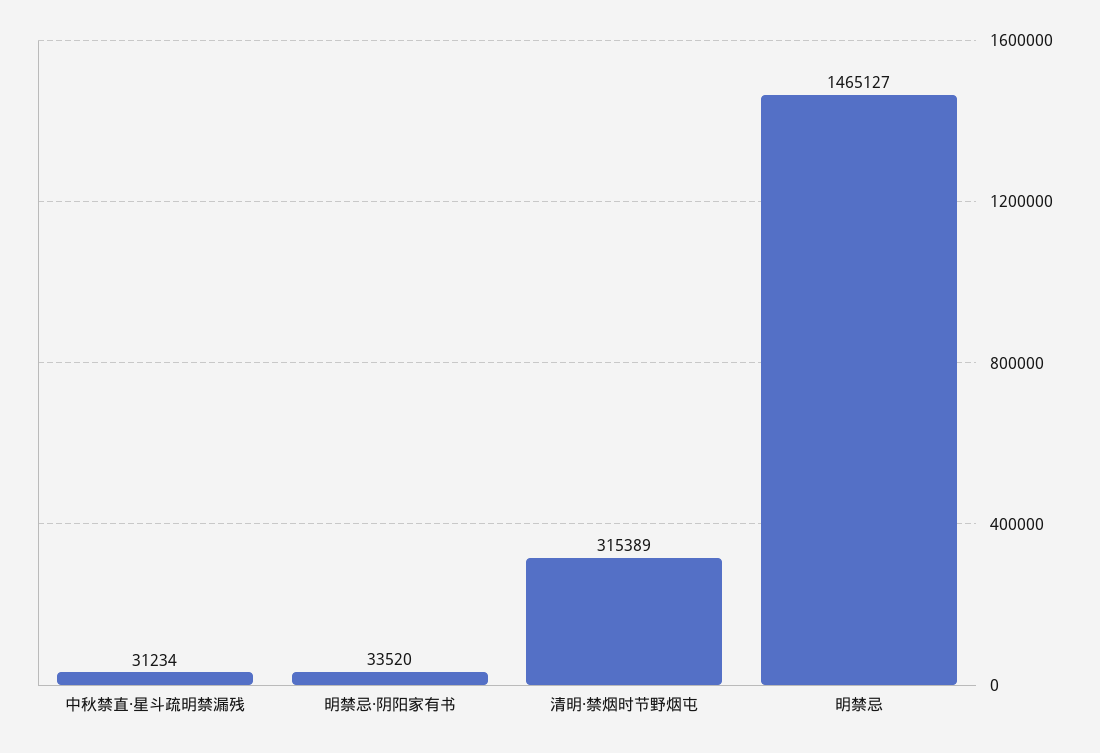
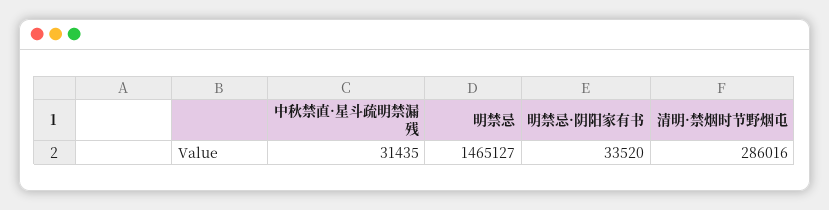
中秋禁直·星斗疏明禁漏残: 31234 -> 31435
清明·禁烟时节野烟屯: 315389 -> 286016

